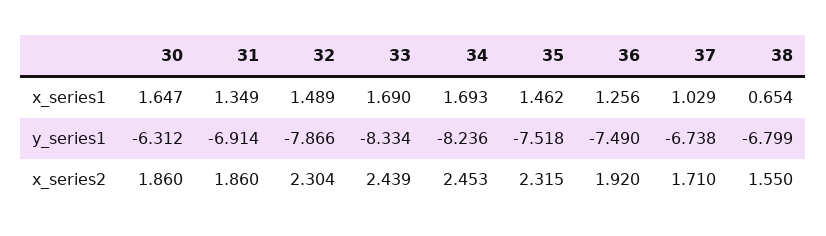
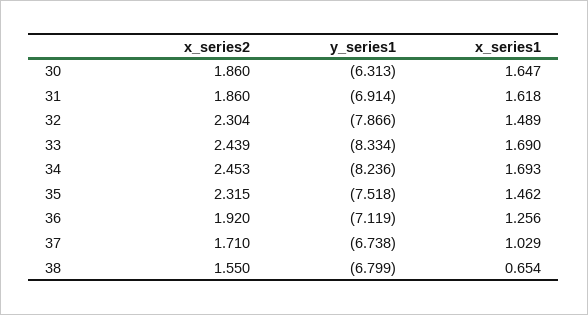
31, x_series1: 1.349 -> 1.618
30, y_series1: -6.312 -> -6.313
36, y_series1: -7.49 -> -7.119

